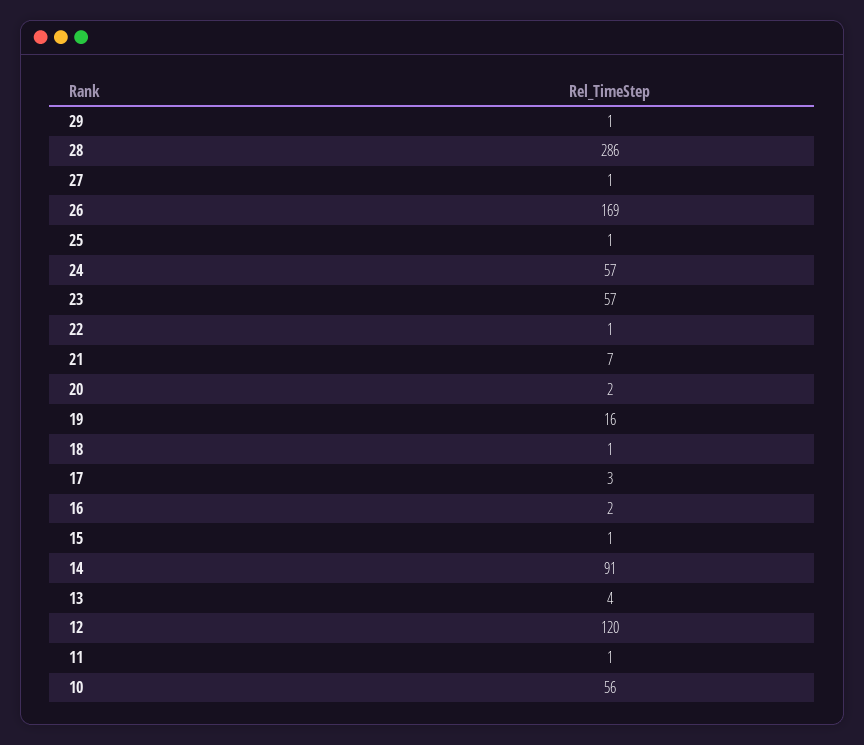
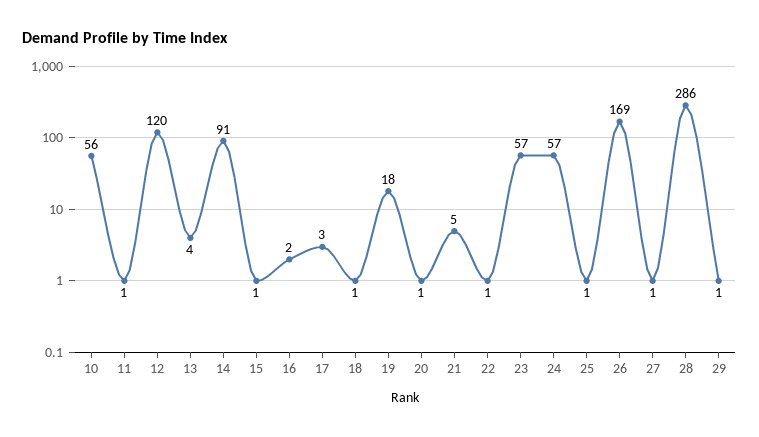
21: 7 -> 5
20: 2 -> 1
19: 16 -> 18

